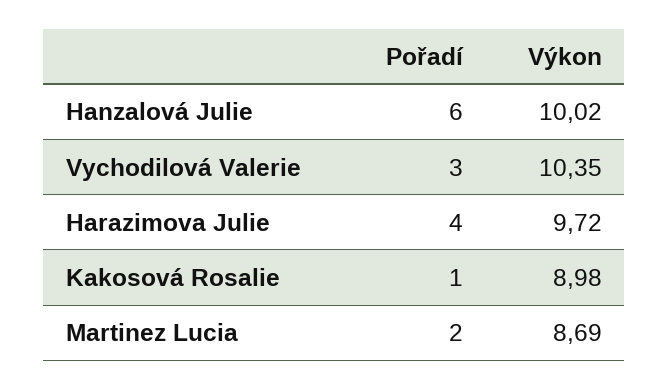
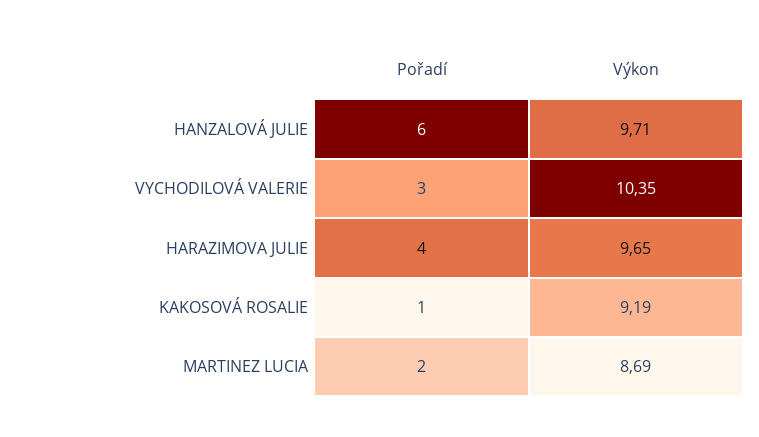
Výkon, Hanzalová Julie: 10.02 -> 9.71
Výkon, Harazimova Julie: 9.72 -> 9.65
Výkon, Kakosová Rosalie: 8.98 -> 9.19

